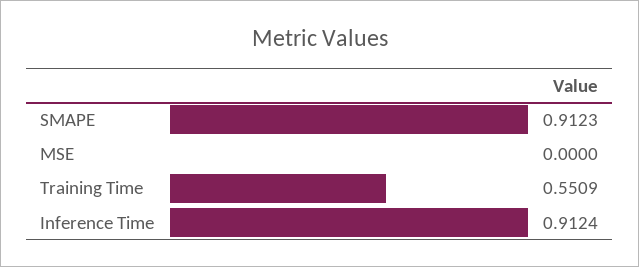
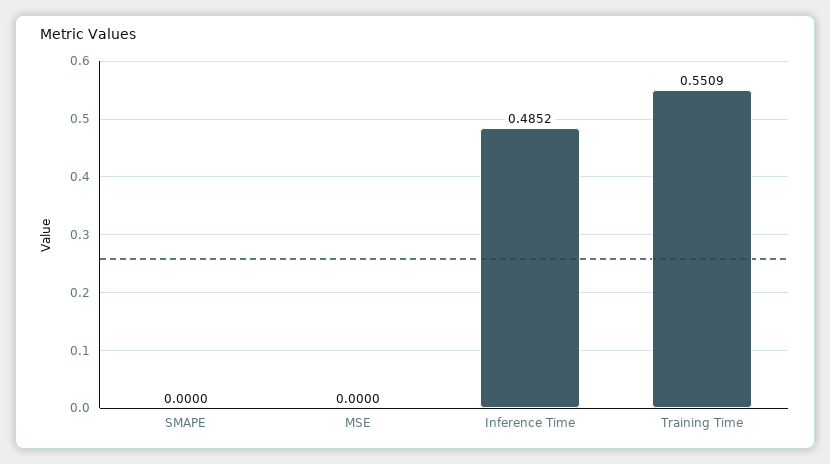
SMAPE: 0.9123 -> 0
Inference Time: 0.9124 -> 0.4852

